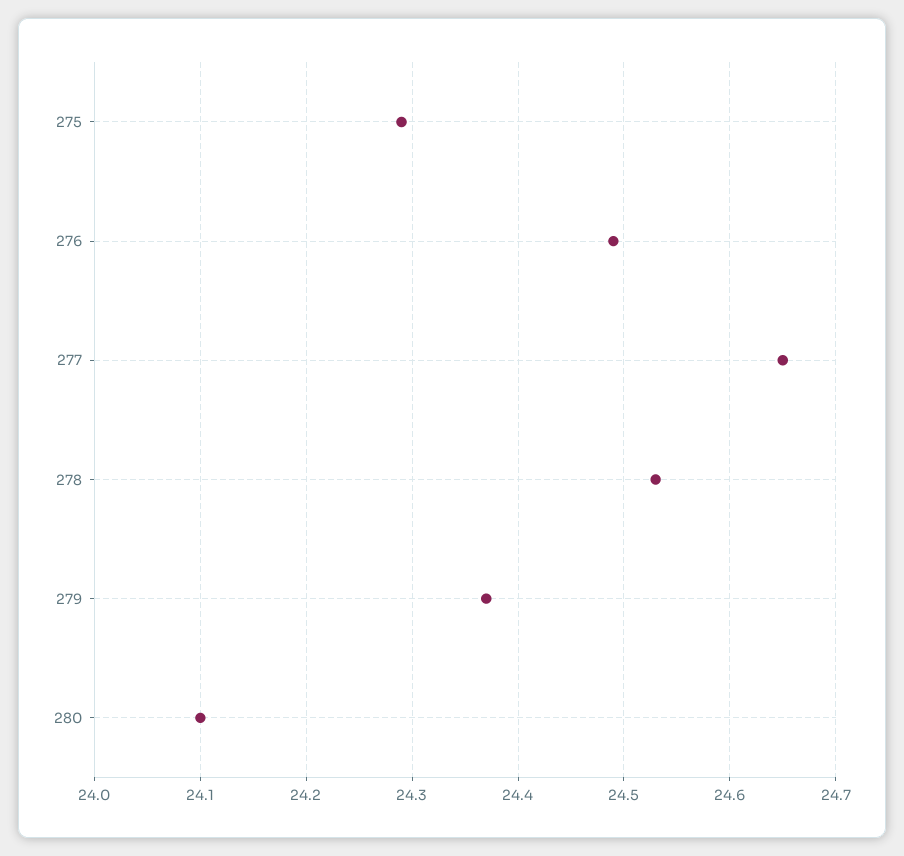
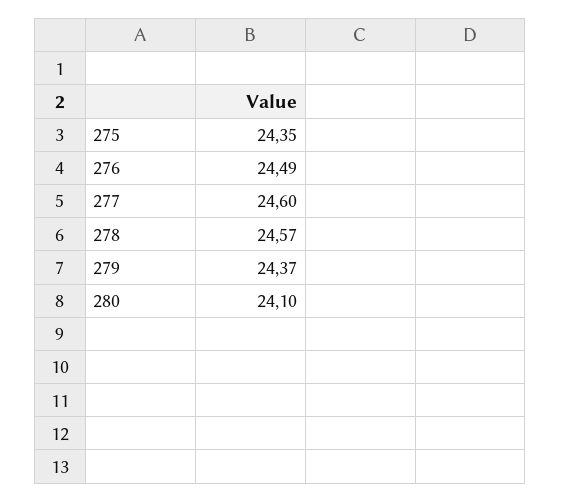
275: 24.29 -> 24.35
277: 24.65 -> 24.6
278: 24.53 -> 24.57

